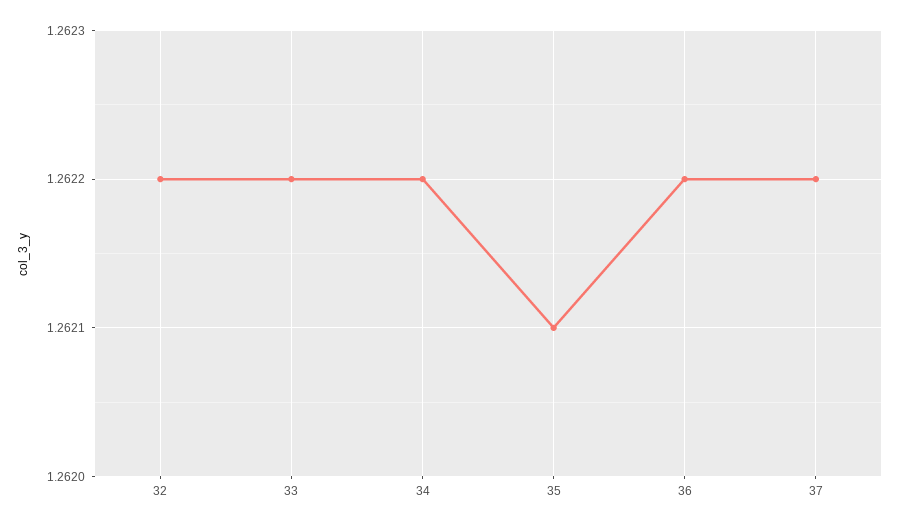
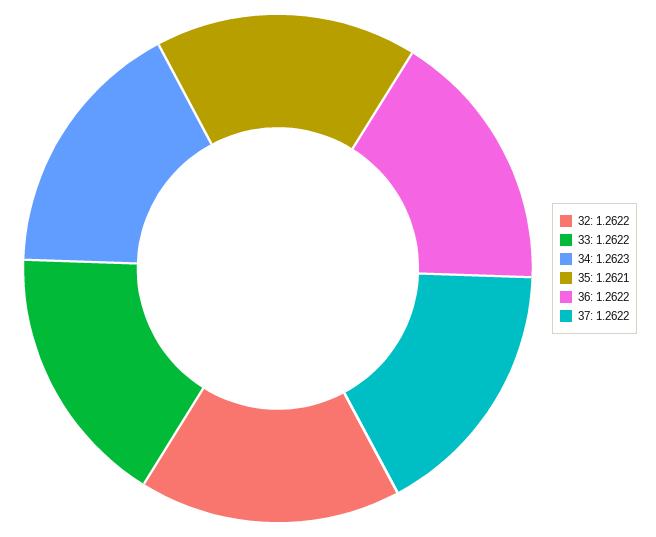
34: 1.2622 -> 1.2623

